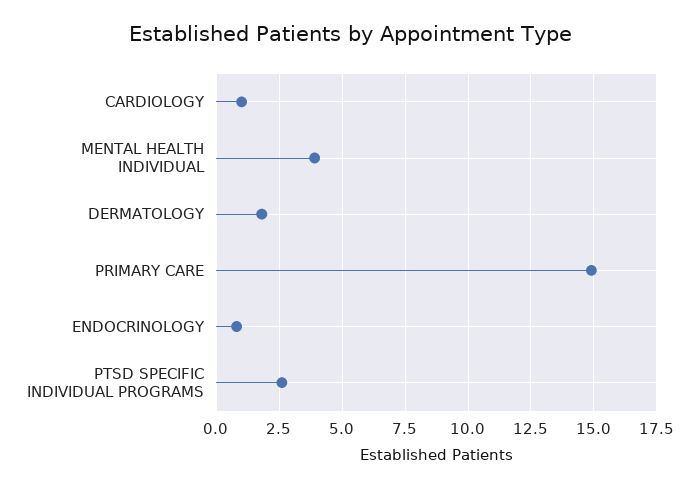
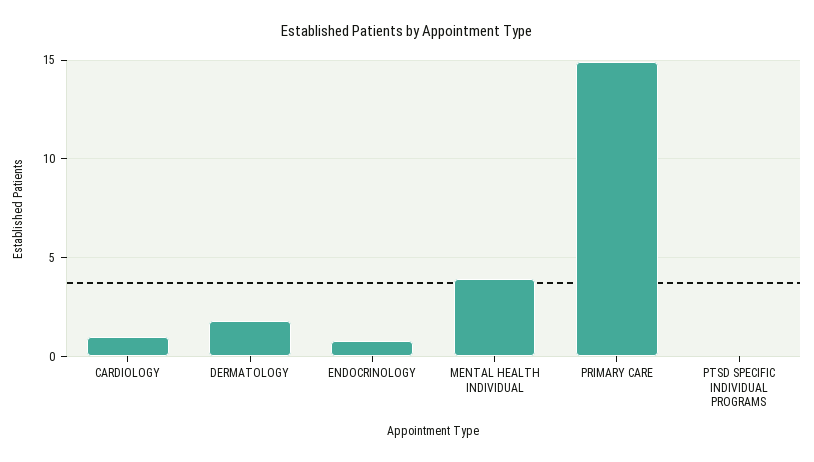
PTSD SPECIFIC INDIVIDUAL PROGRAMS: 2.5 -> 0

